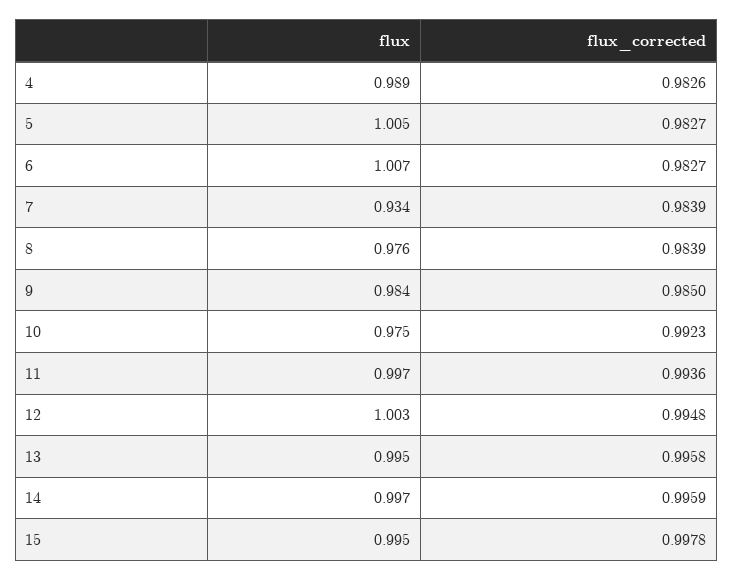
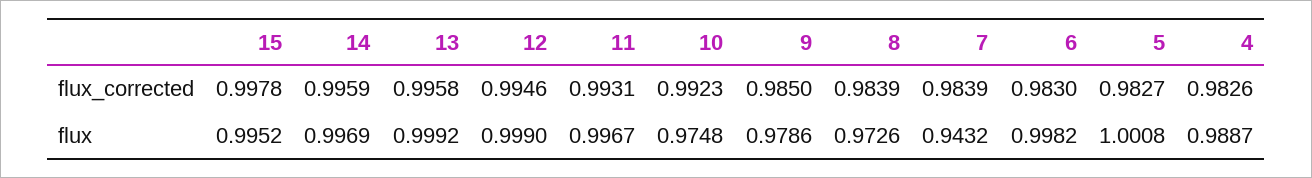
flux, 5: 1.005 -> 1.0008
flux, 6: 1.007 -> 0.9982
flux_corrected, 6: 0.9827 -> 0.983
flux, 7: 0.934 -> 0.9432
flux, 8: 0.976 -> 0.9726
flux, 9: 0.984 -> 0.9786
flux_corrected, 11: 0.9936 -> 0.9931
flux, 12: 1.003 -> 0.999
flux_corrected, 12: 0.9948 -> 0.9946
flux, 13: 0.995 -> 0.9992

